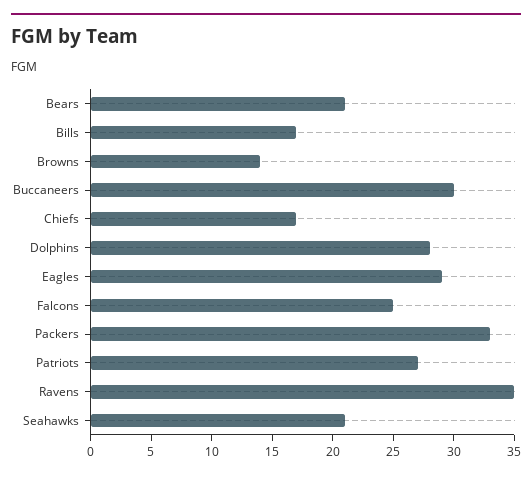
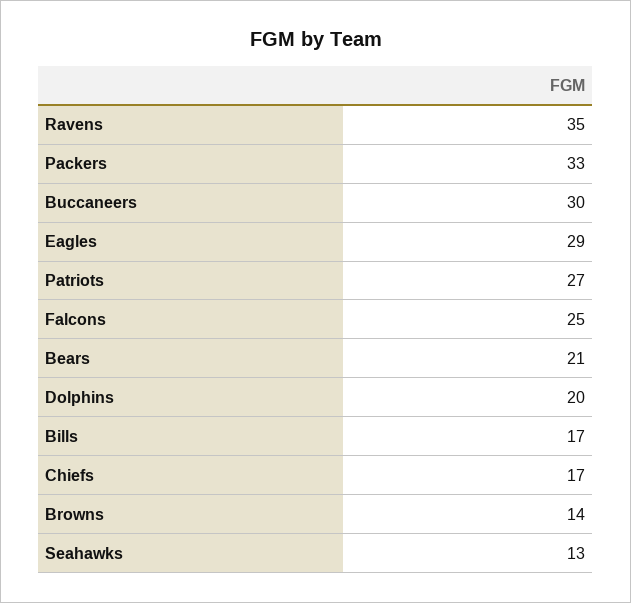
Dolphins: 28 -> 20
Seahawks: 21 -> 13

